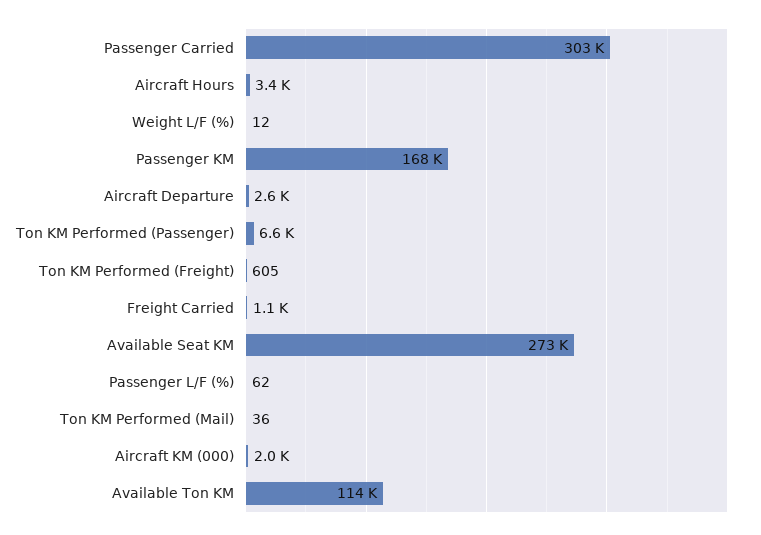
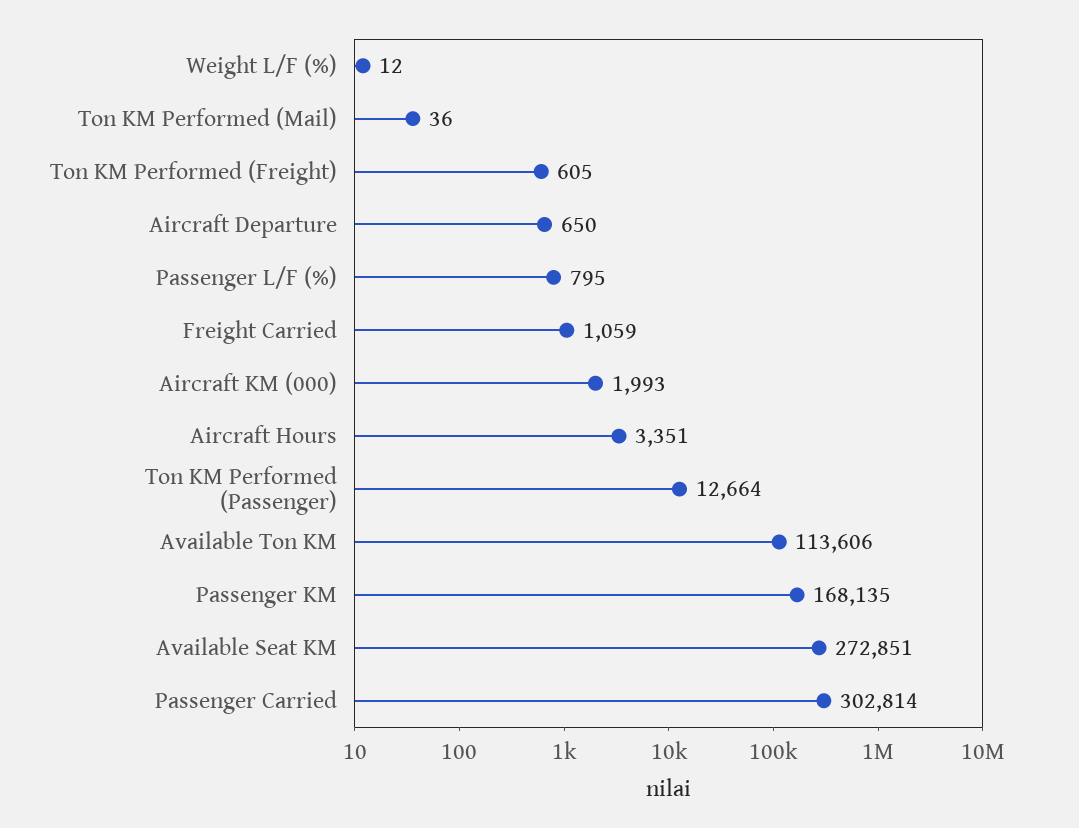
Aircraft Departure: 2600 -> 650
Ton KM Performed (Passenger): 6600 -> 12664
Passenger L/F (%): 62 -> 795

